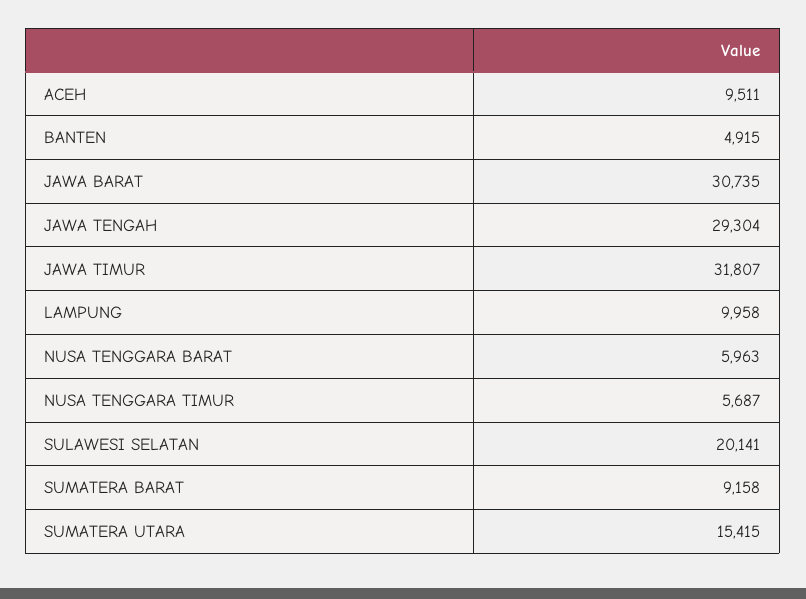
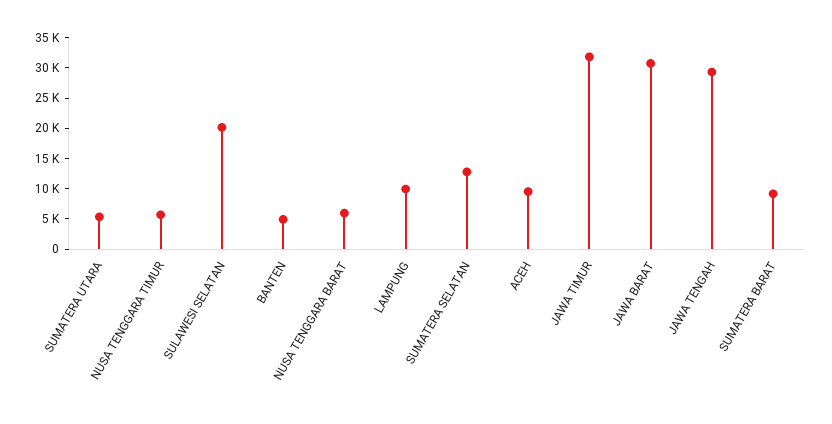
SUMATERA UTARA: 15415 -> 5000
SUMATERA SELATAN: none -> 12500

